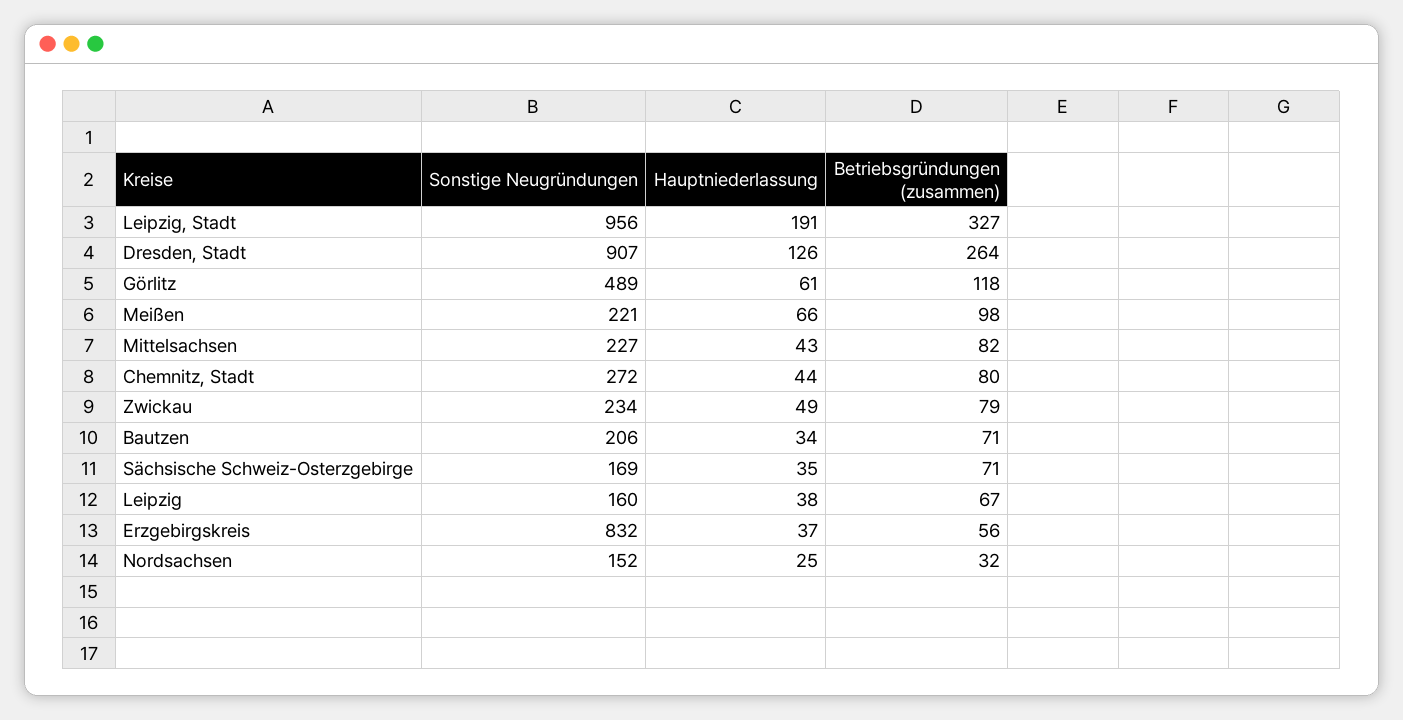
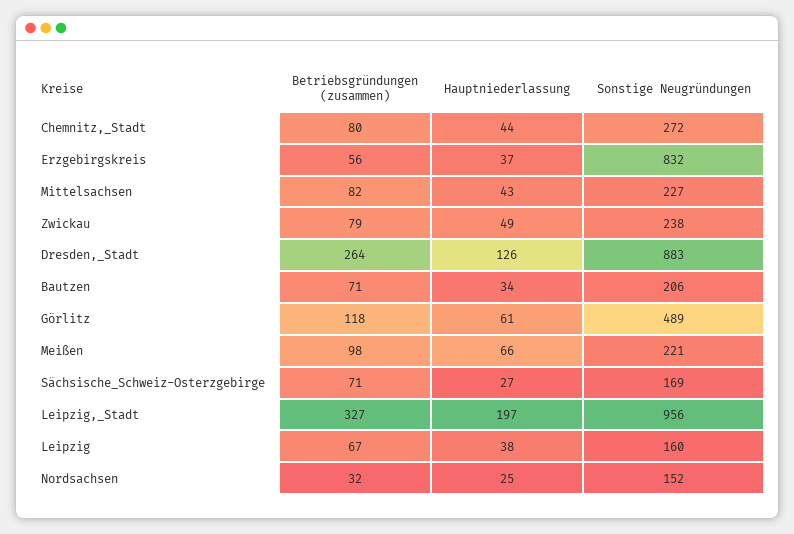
Hauptniederlassung, Leipzig, Stadt: 191 -> 197
Sonstige Neugründungen, Dresden, Stadt: 907 -> 883
Sonstige Neugründungen, Zwickau: 234 -> 238
Hauptniederlassung, Sächsische Schweiz-Osterzgebirge: 35 -> 27

